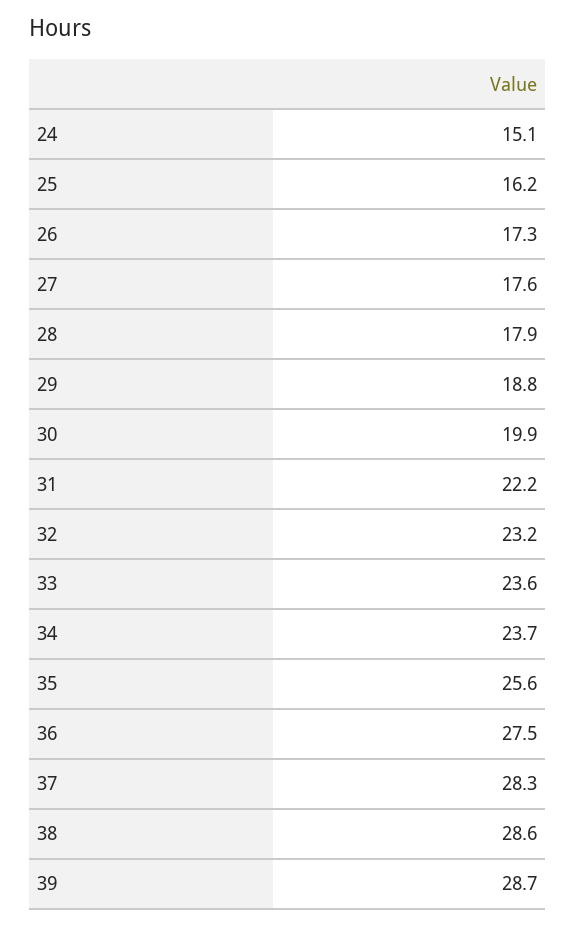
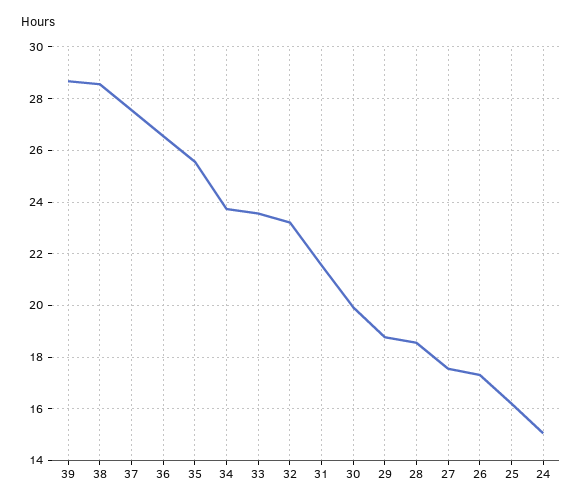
28: 17.9 -> 18.5
31: 22.2 -> 21.5
36: 27.5 -> 26.5
37: 28.3 -> 27.5

